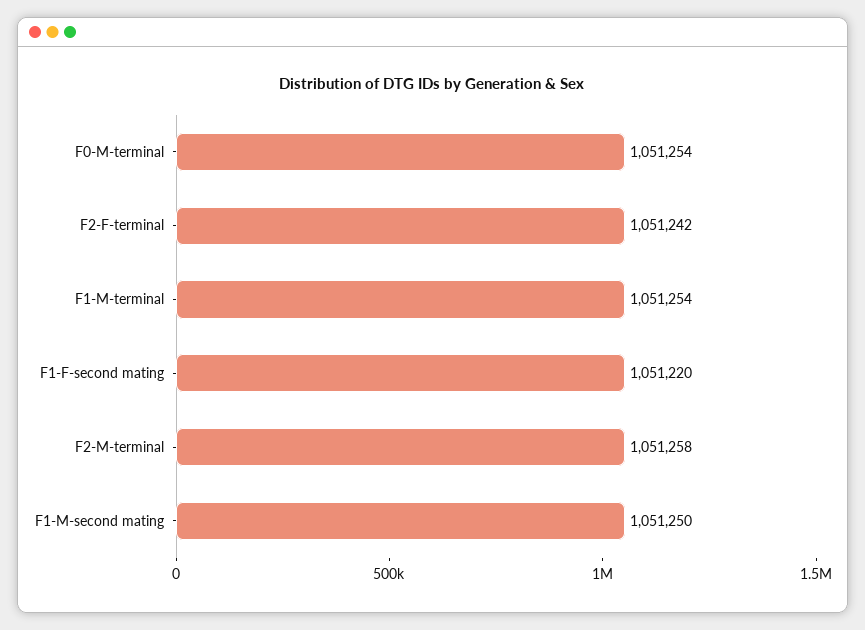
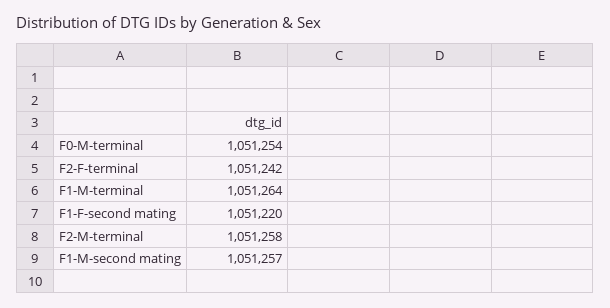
F1-M-terminal: 1051254 -> 1051264
F1-M-second mating: 1051250 -> 1051257

